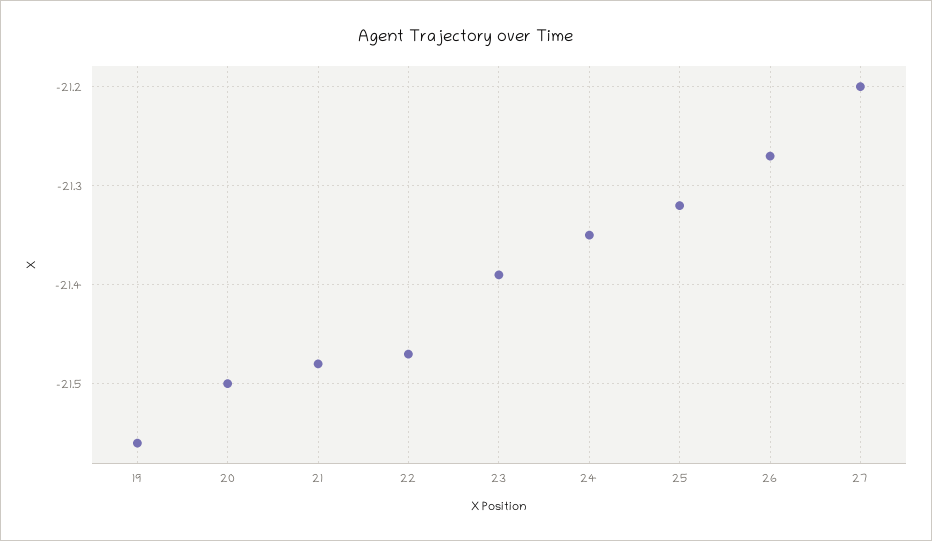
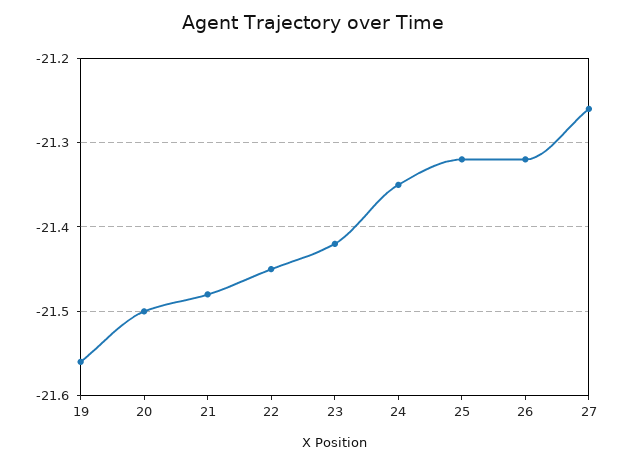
22: -21.47 -> -21.45
23: -21.39 -> -21.42
26: -21.27 -> -21.32
27: -21.2 -> -21.26

